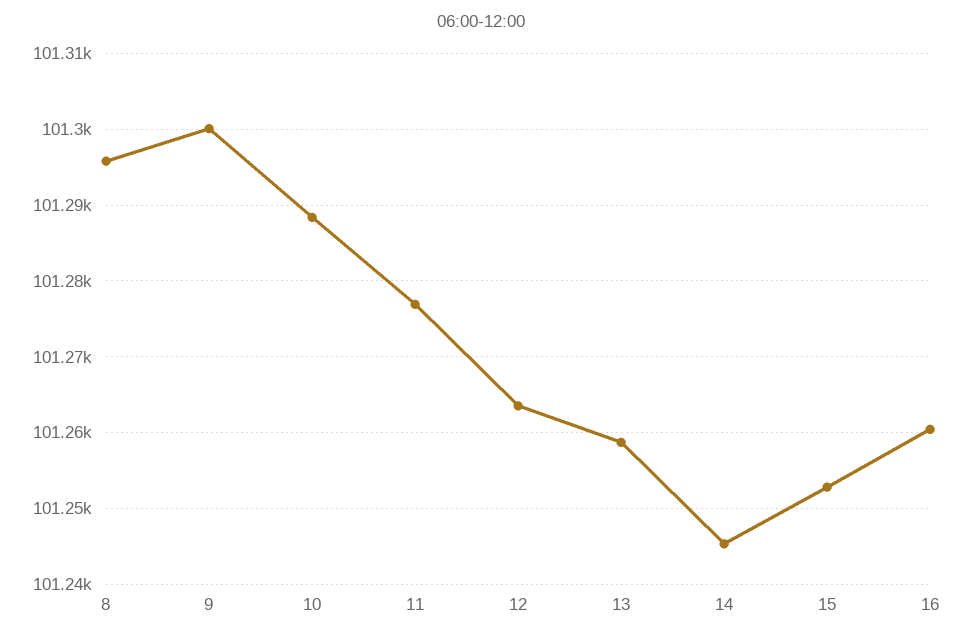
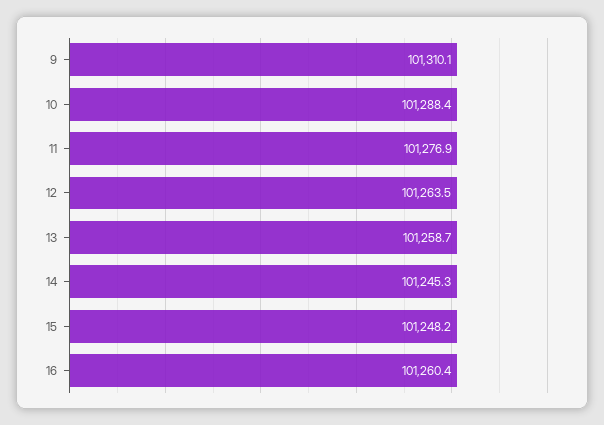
8: 101296 -> none
9: 101300 -> 101310.1
15: 101253 -> 101248.2

